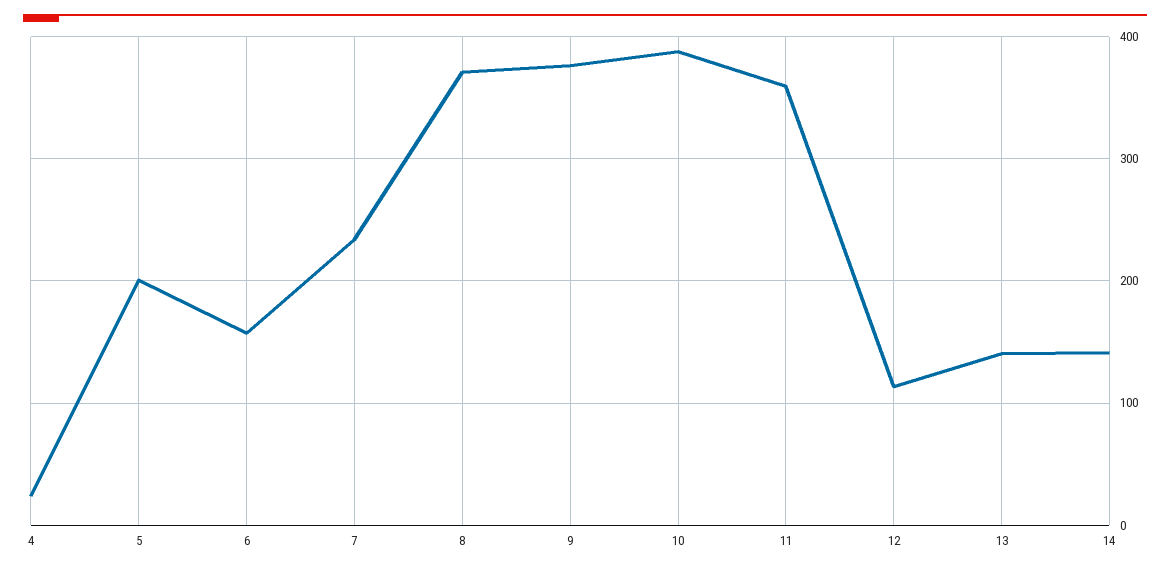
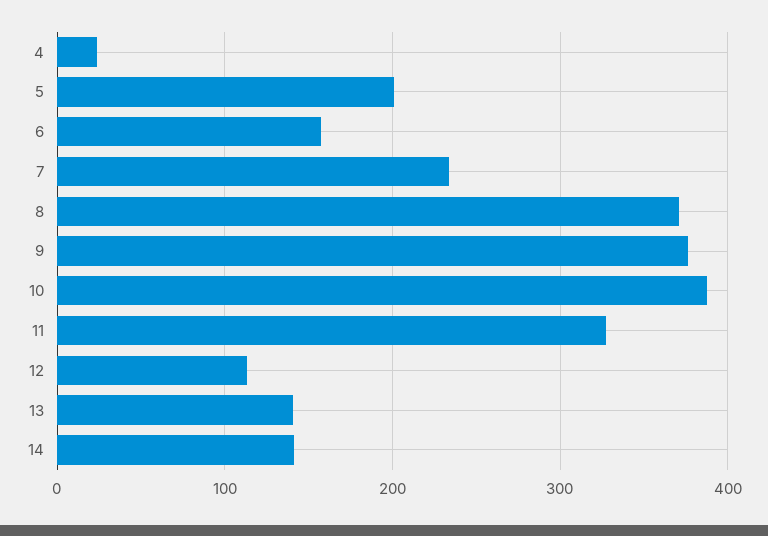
11: 360 -> 330

